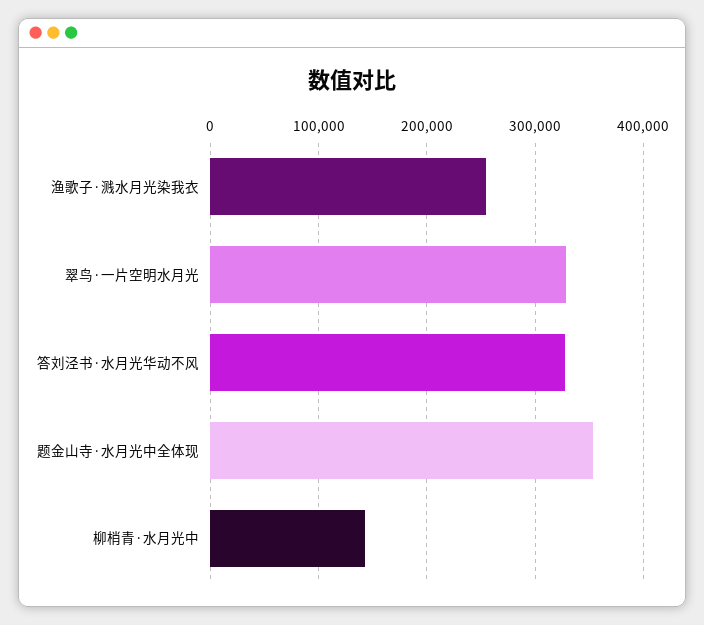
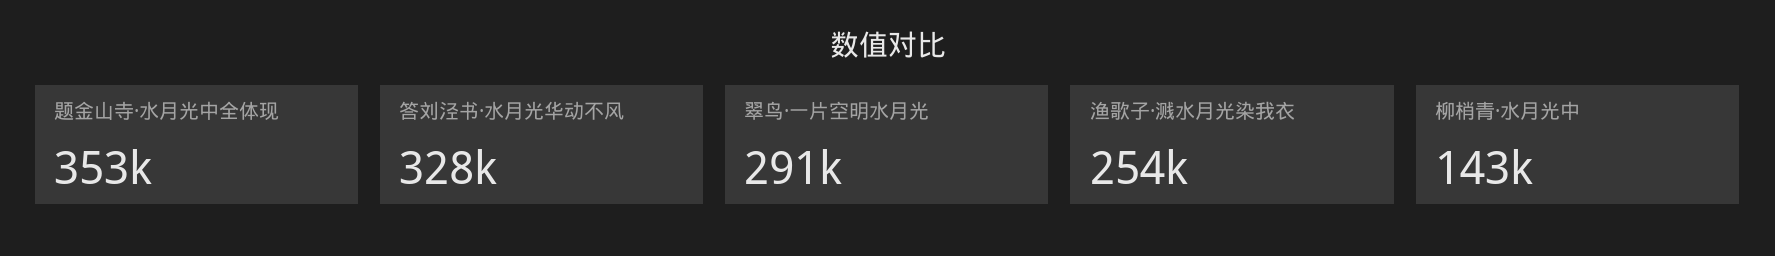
翠鸟·一片空明水月光: 330000 -> 291000

